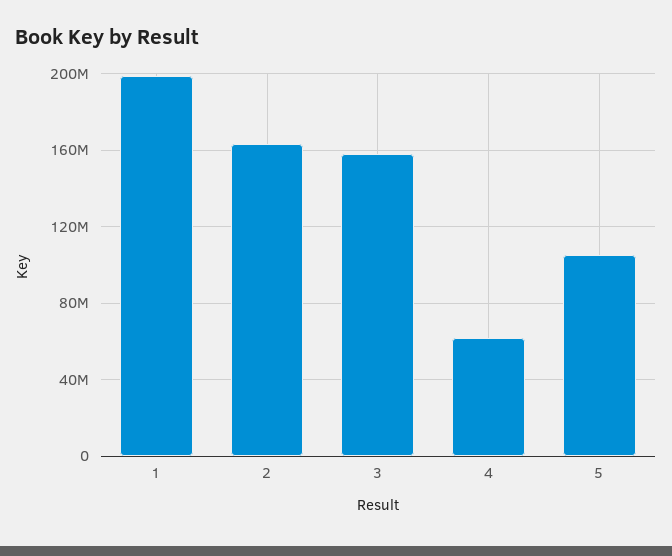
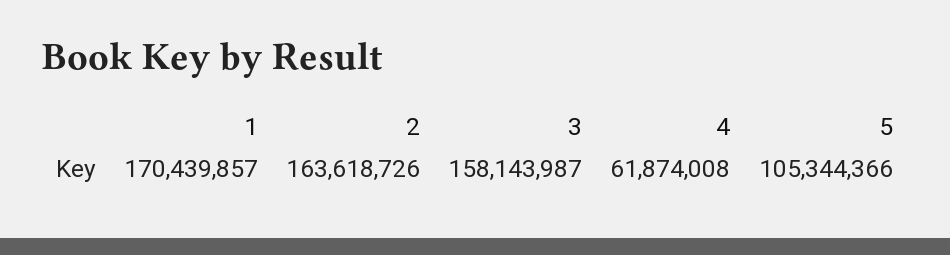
1: 200000000 -> 170439857

